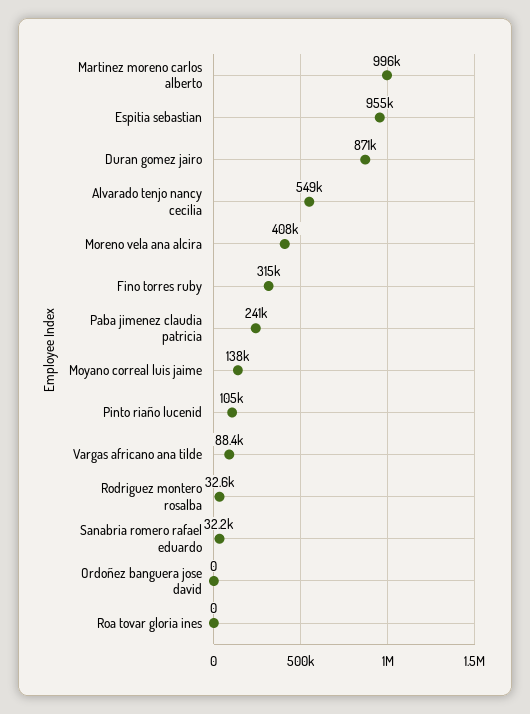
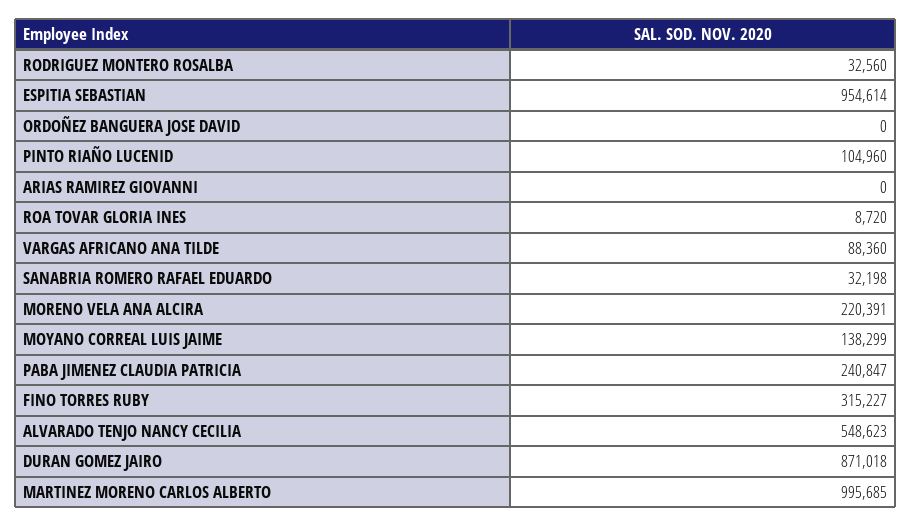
Moreno vela ana alcira: 408000 -> 220391
Roa tovar gloria ines: 0 -> 8720
ARIAS RAMIREZ GIOVANNI: none -> 0

